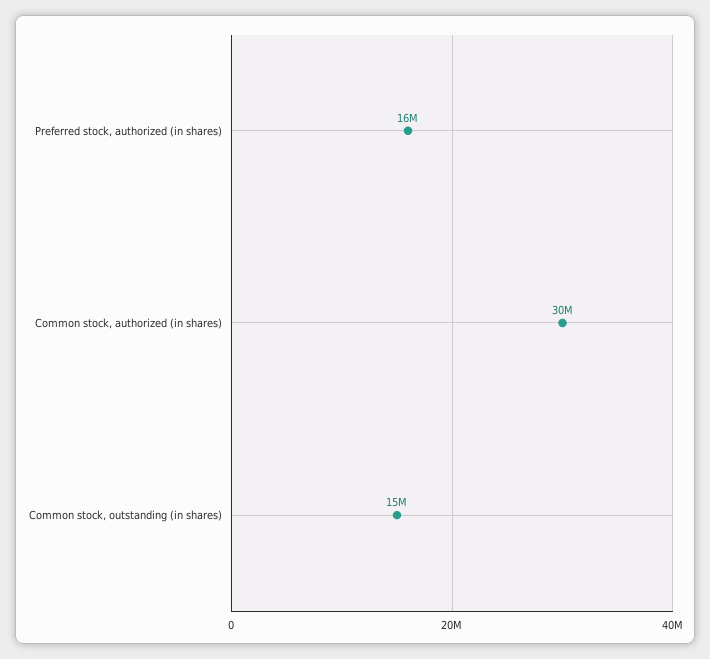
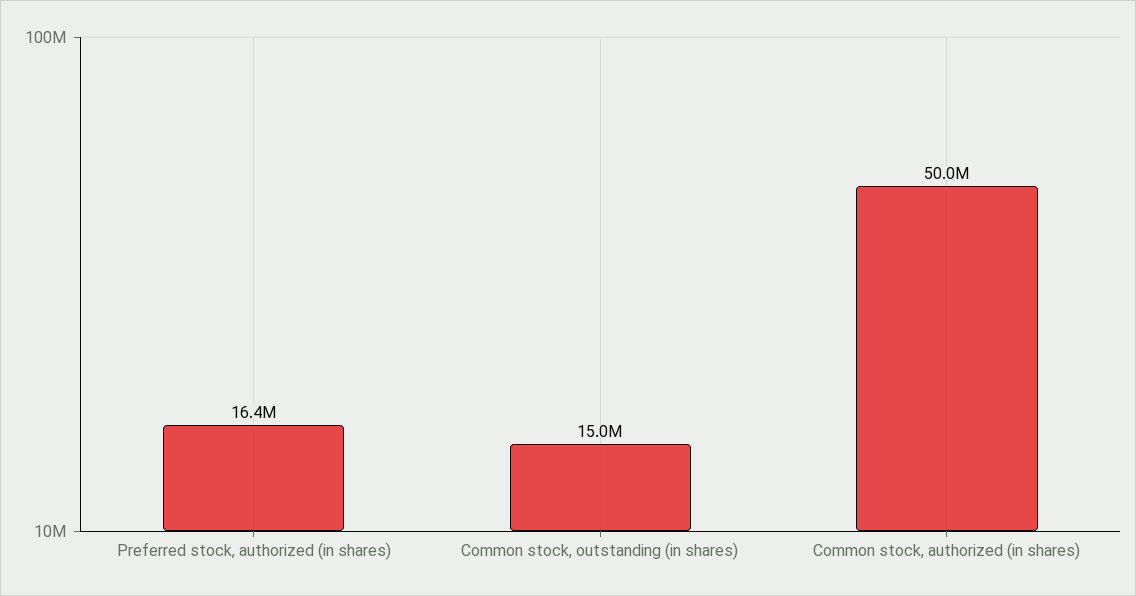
Common stock, authorized (in shares): 30000000 -> 50000000

